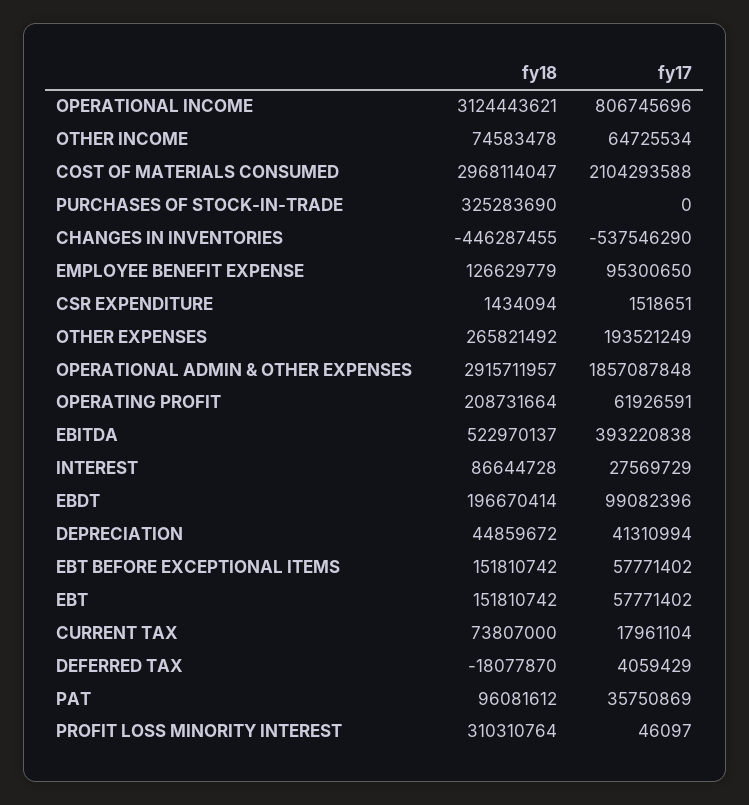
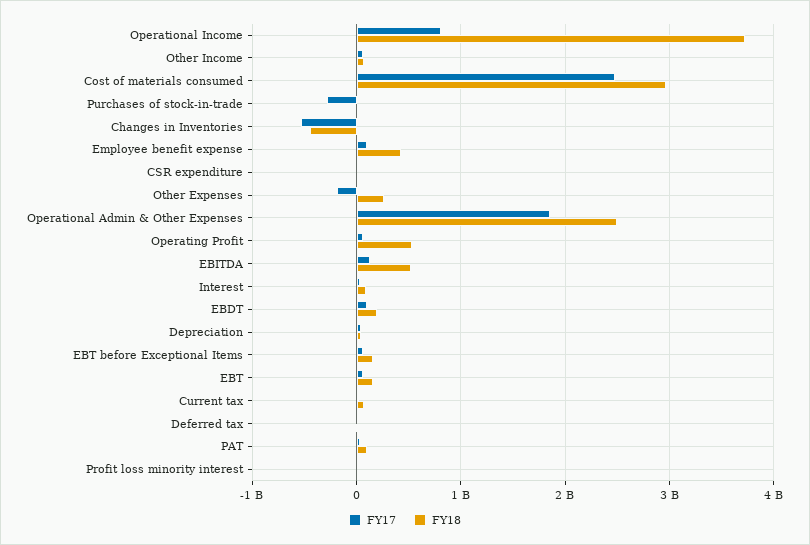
fy18, OPERATIONAL INCOME: 3124443621 -> 3700000000
fy17, COST OF MATERIALS CONSUMED: 2104293588 -> 2500000000
fy18, PURCHASES OF STOCK-IN-TRADE: 325283690 -> 0
fy17, PURCHASES OF STOCK-IN-TRADE: 0 -> -300000000
fy18, EMPLOYEE BENEFIT EXPENSE: 126629779 -> 400000000
fy17, OTHER EXPENSES: 193521249 -> -200000000
fy18, OPERATIONAL ADMIN & OTHER EXPENSES: 2915711957 -> 2500000000
fy18, OPERATING PROFIT: 208731664 -> 500000000
fy17, EBITDA: 393220838 -> 100000000
fy18, PROFIT LOSS MINORITY INTEREST: 310310764 -> 0

